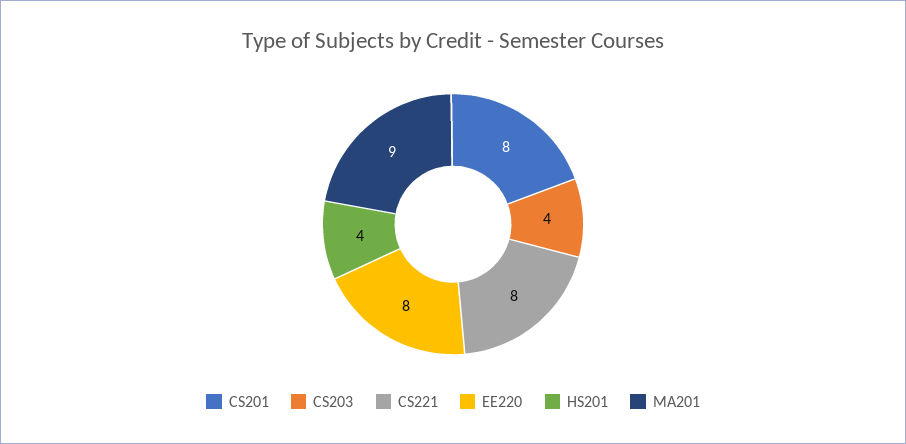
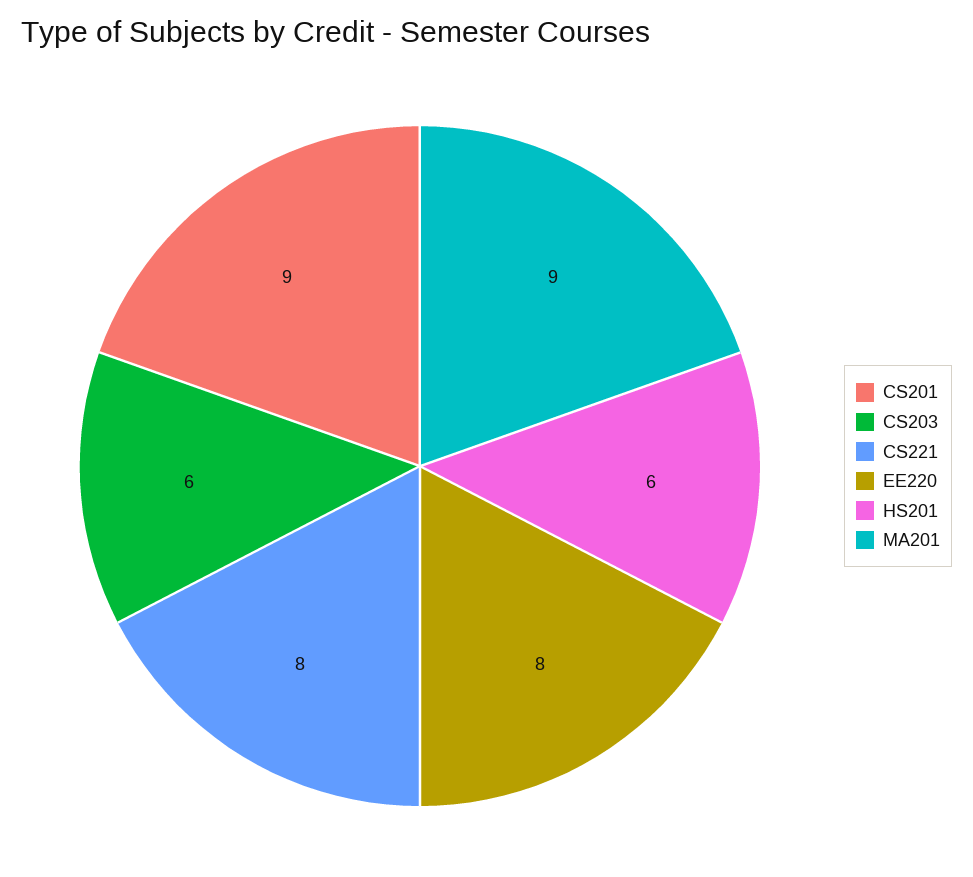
CS201: 8 -> 9
CS203: 4 -> 6
HS201: 4 -> 6

